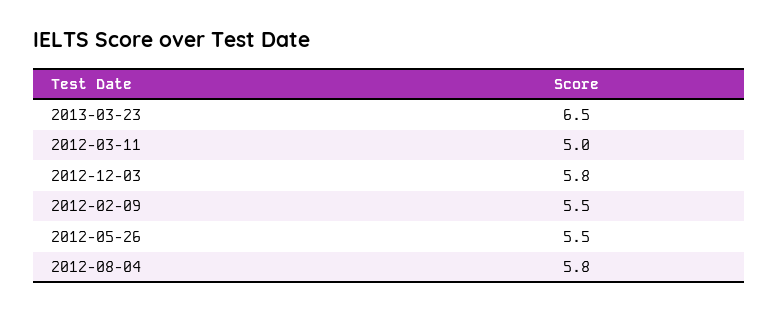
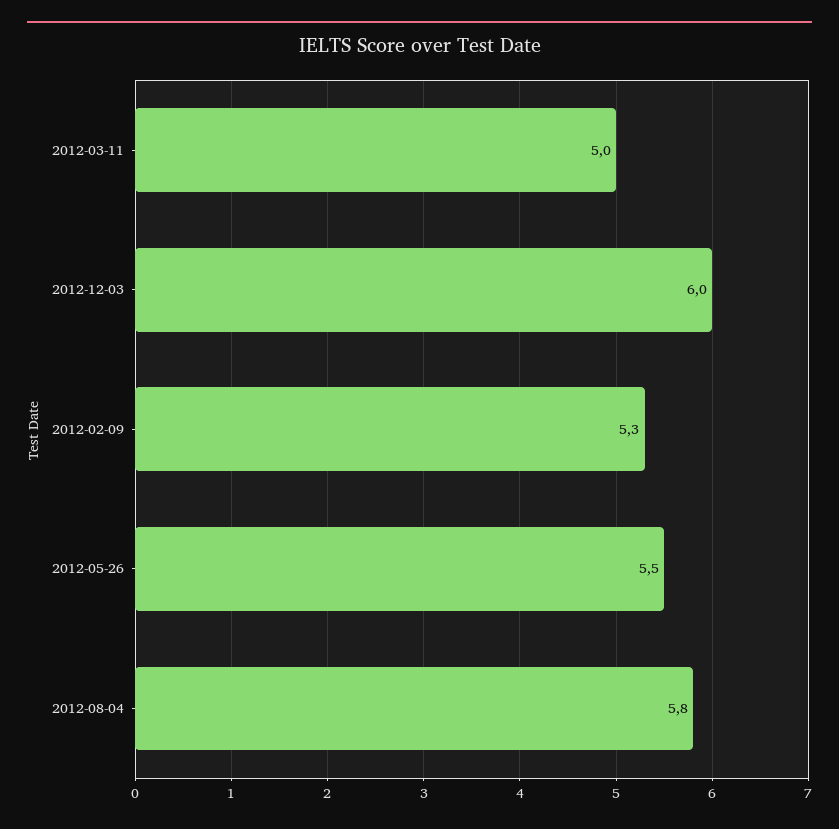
2013-03-23: 6.5 -> none
2012-12-03: 5.8 -> 6
2012-02-09: 5.5 -> 5.3

